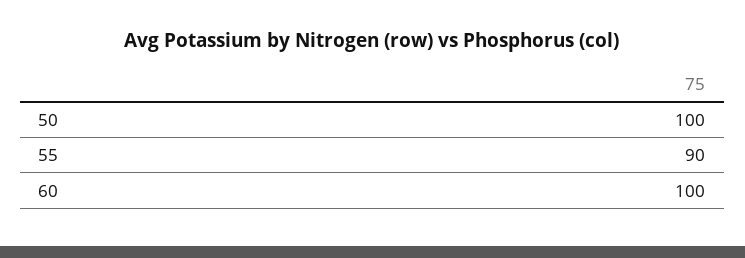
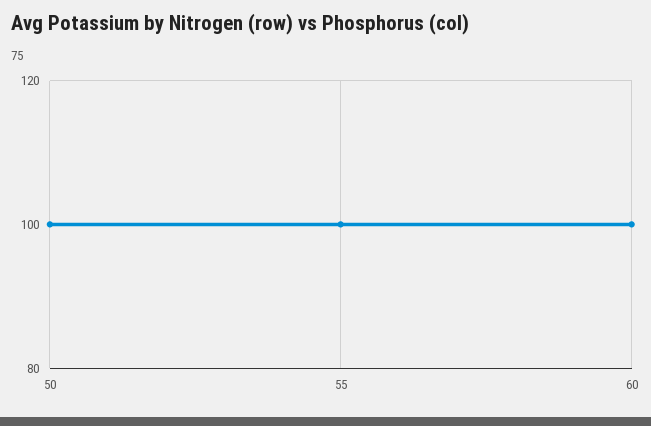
55: 90 -> 100

